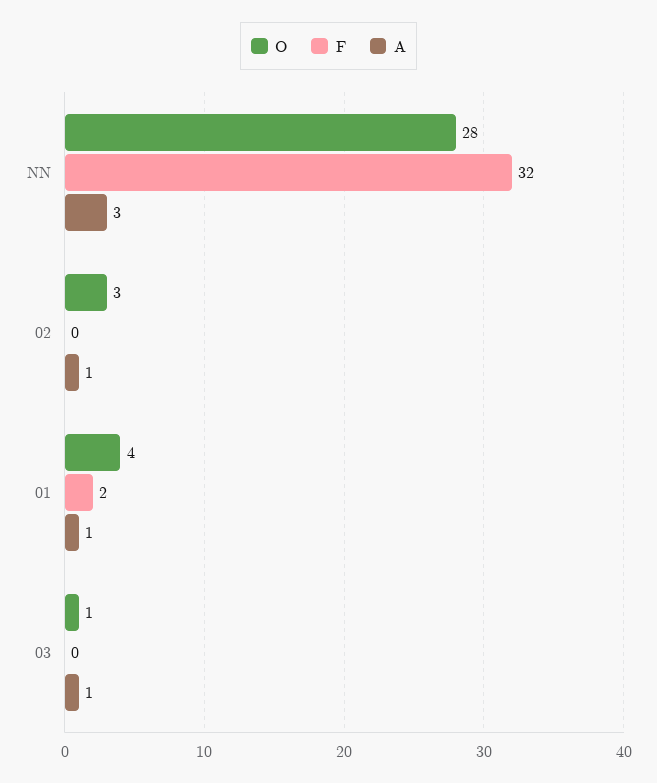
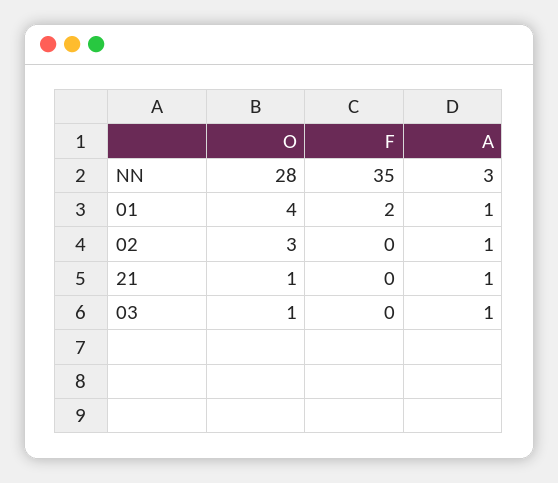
F, NN: 32 -> 35
O, 21: none -> 1
F, 21: none -> 0
A, 21: none -> 1

